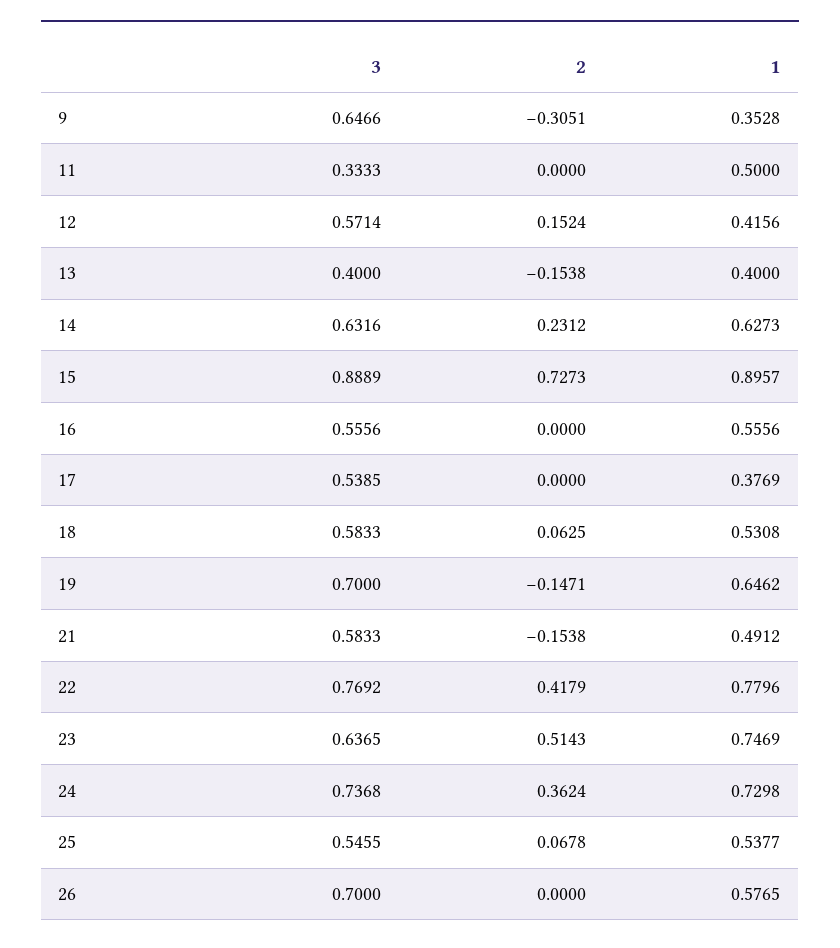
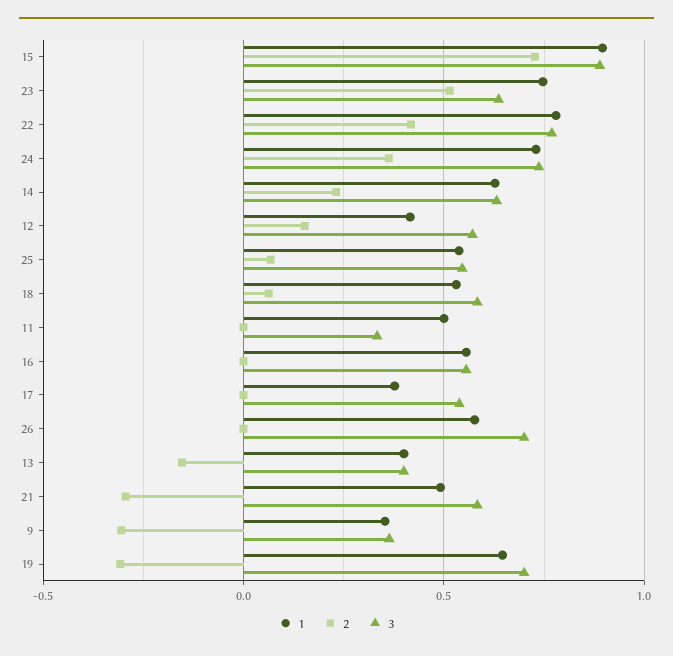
3, 9: 0.6466 -> 0.35
2, 19: -0.1471 -> -0.3
2, 21: -0.1538 -> -0.3

